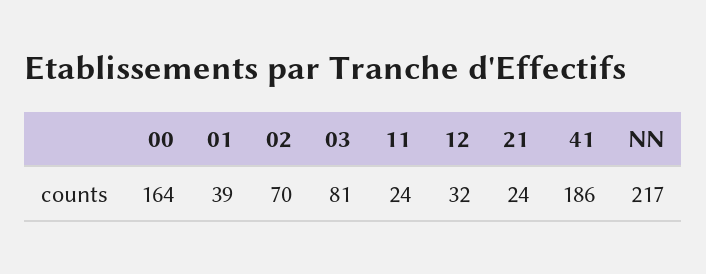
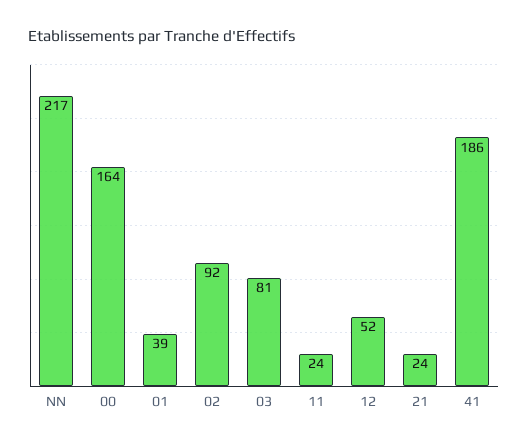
02: 70 -> 92
12: 32 -> 52

